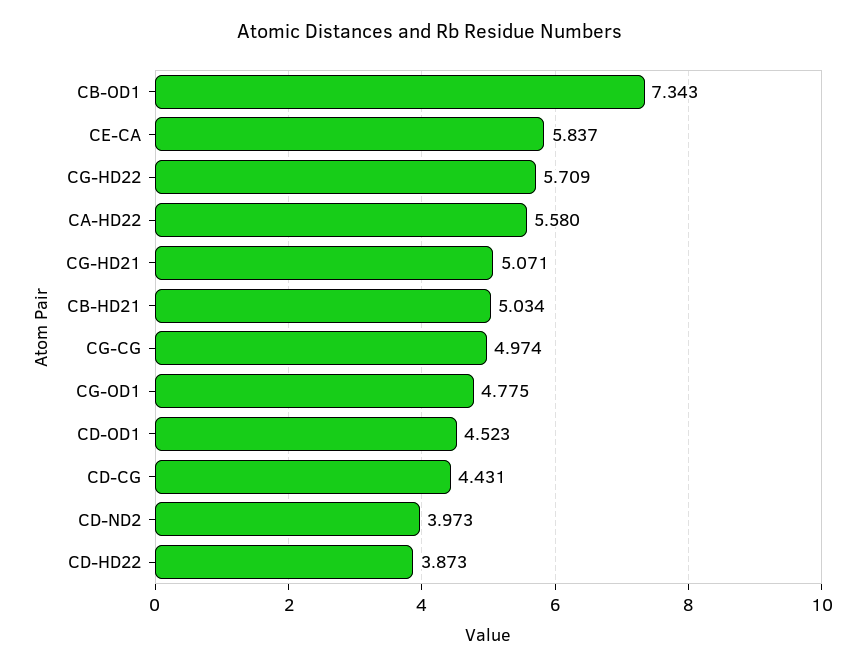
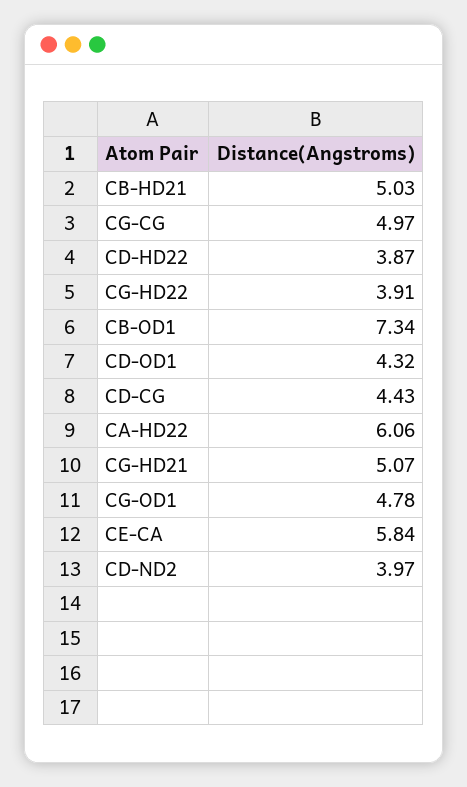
CG-HD22: 5.709 -> 3.91
CA-HD22: 5.58 -> 6.06
CD-OD1: 4.523 -> 4.32

